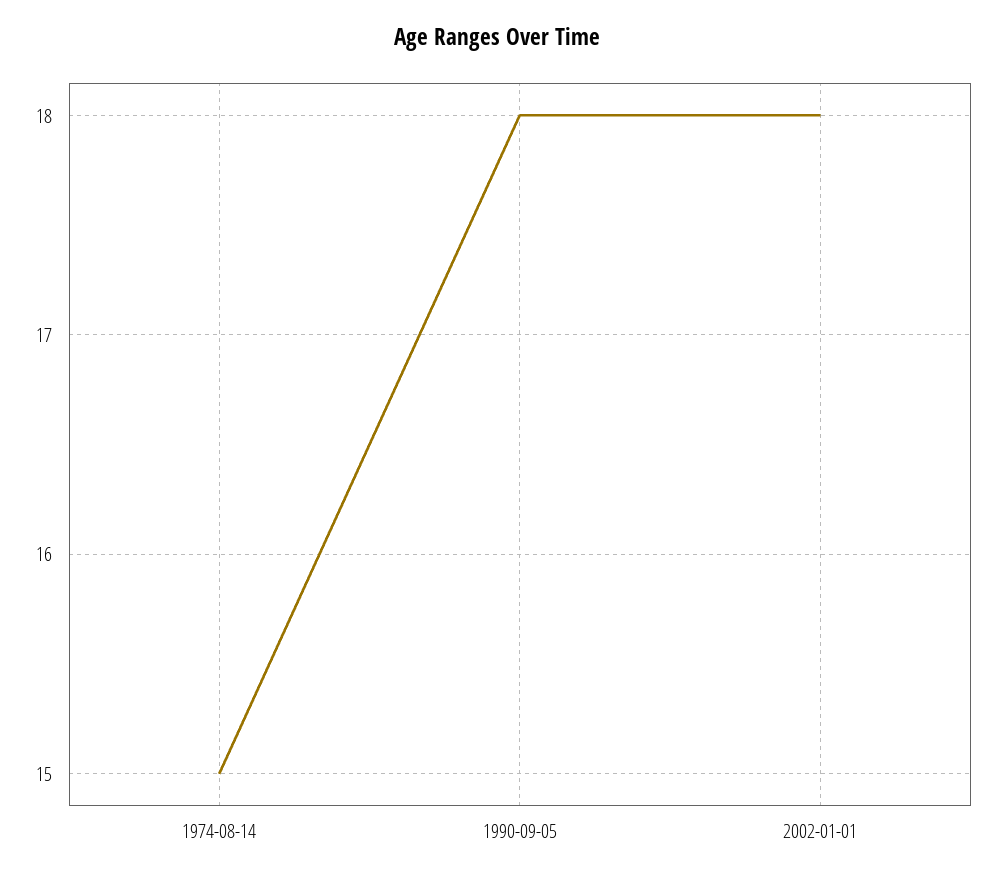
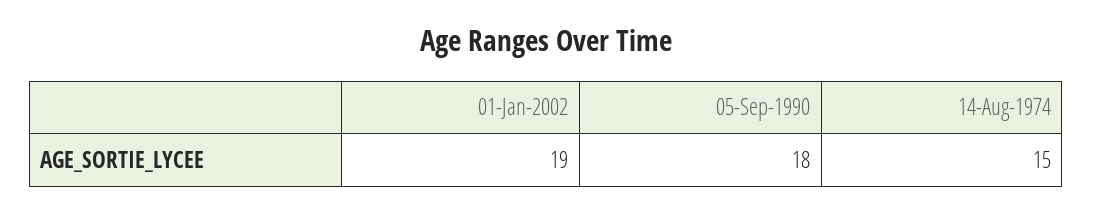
2002-01-01: 18 -> 19

